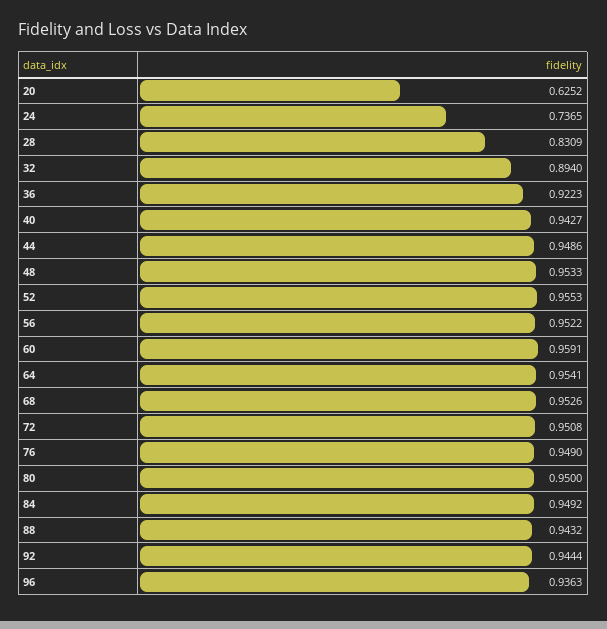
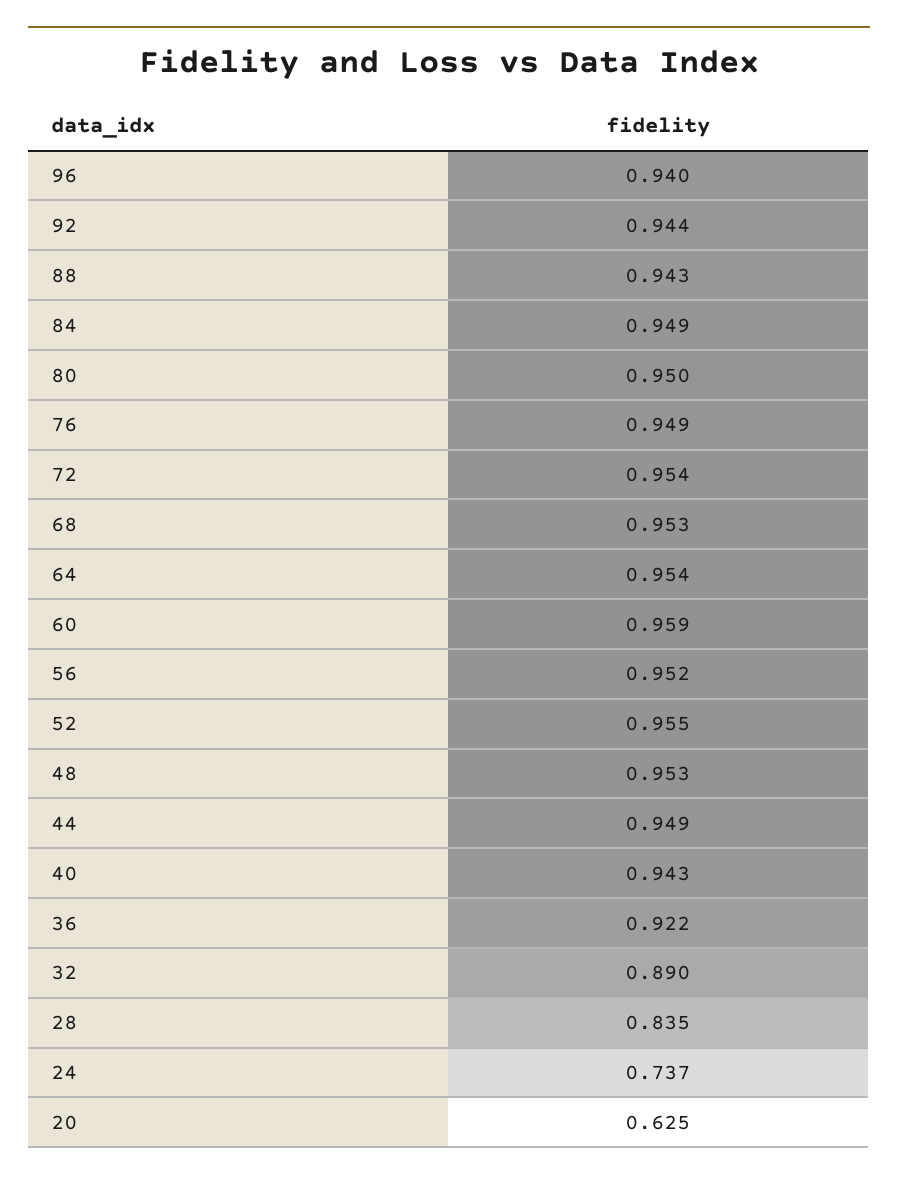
28: 0.8309 -> 0.835
32: 0.894 -> 0.89
72: 0.9508 -> 0.954
96: 0.9363 -> 0.94

